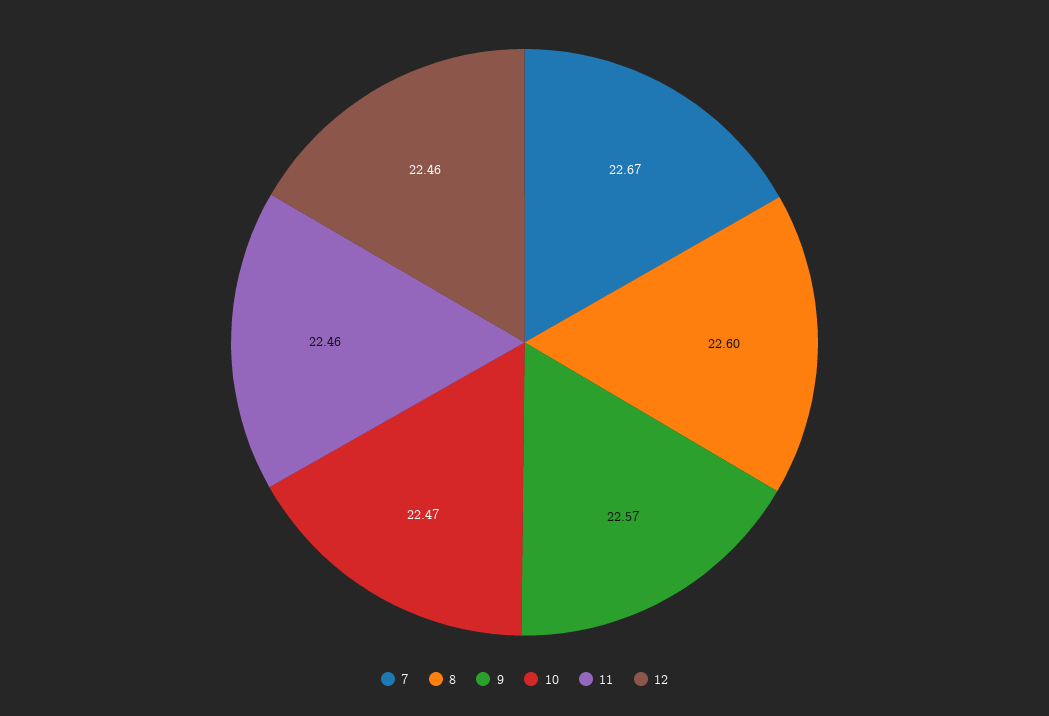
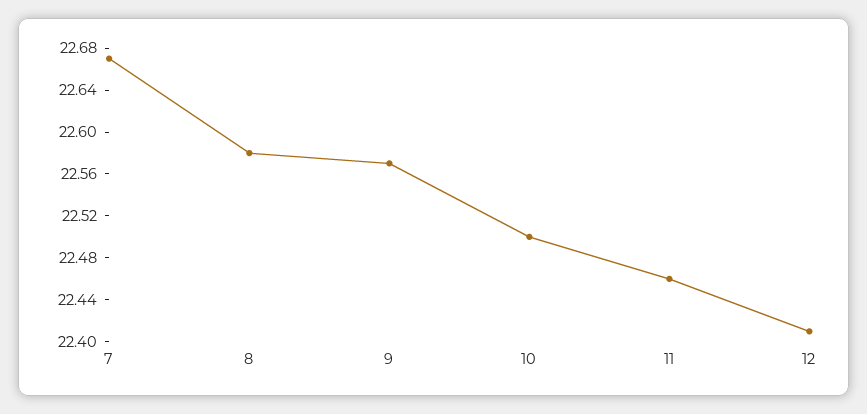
8: 22.6 -> 22.58
10: 22.47 -> 22.5
12: 22.46 -> 22.41

